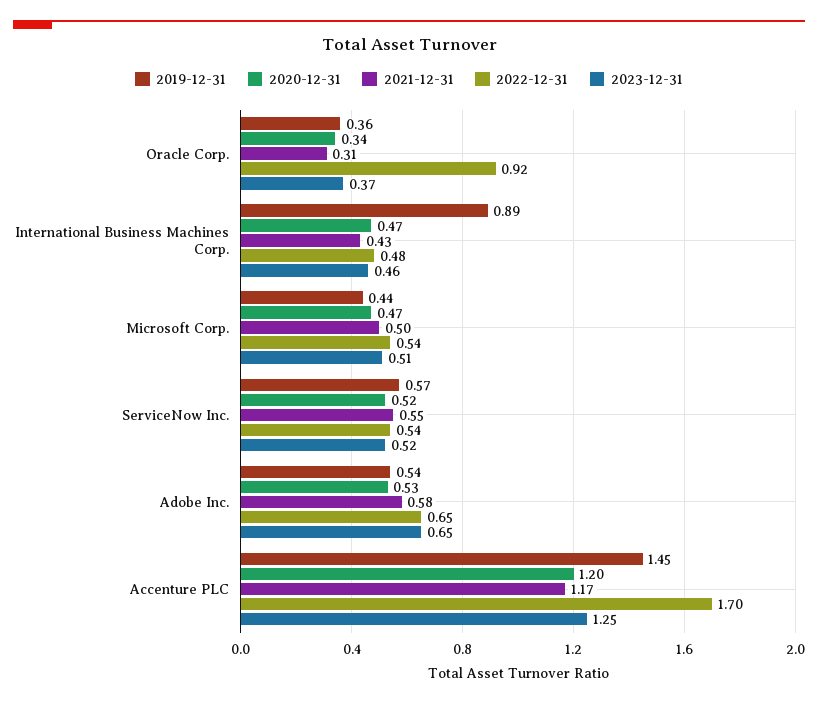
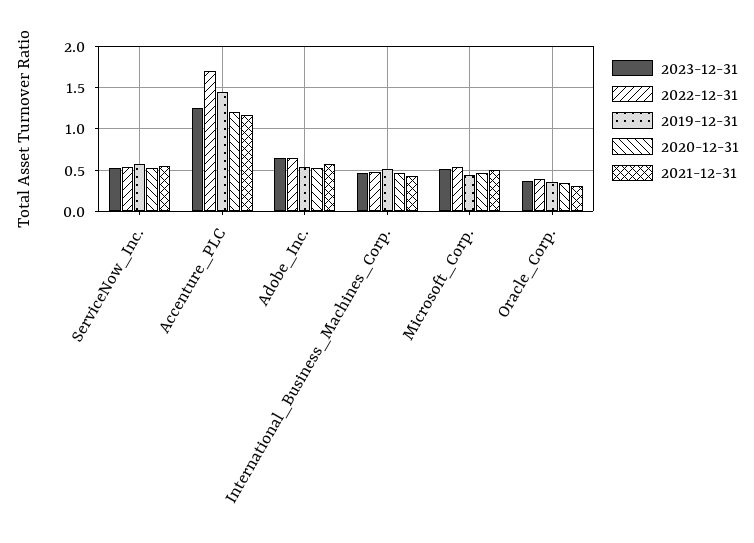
2022-12-31, Oracle Corp.: 0.92 -> 0.4
2019-12-31, International Business Machines Corp.: 0.89 -> 0.5

